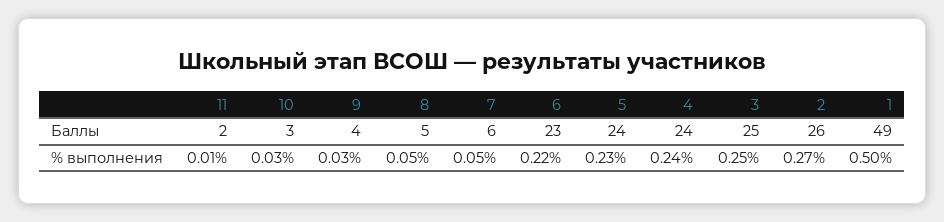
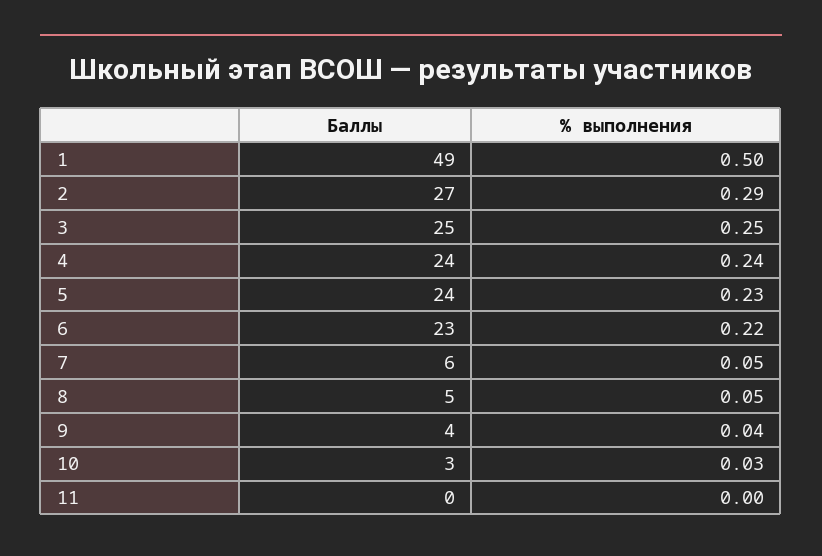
11, Баллы: 2 -> 0
2, Баллы: 26 -> 27
11, % выполнения: 0.01 -> 0
9, % выполнения: 0.03 -> 0.04
2, % выполнения: 0.27 -> 0.29

